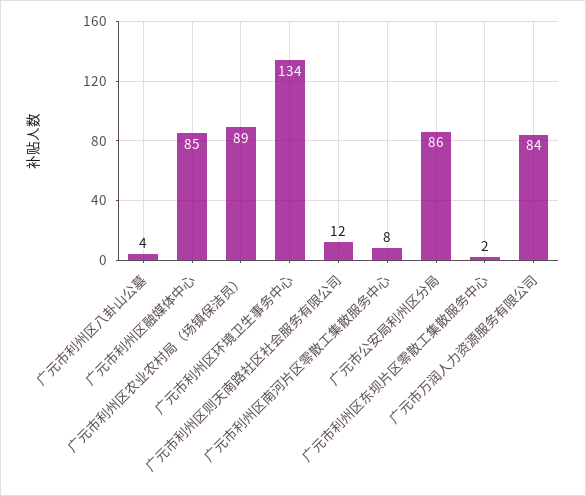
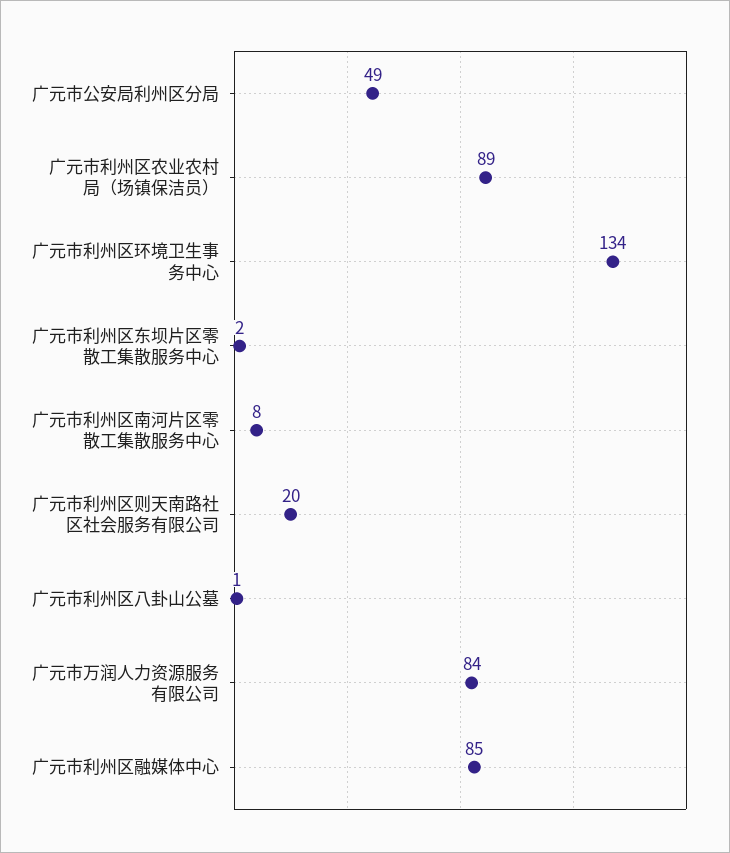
广元市利州区八卦山公墓: 4 -> 1
广元市利州区则天南路社区社会服务有限公司: 12 -> 20
广元市公安局利州区分局: 86 -> 49

